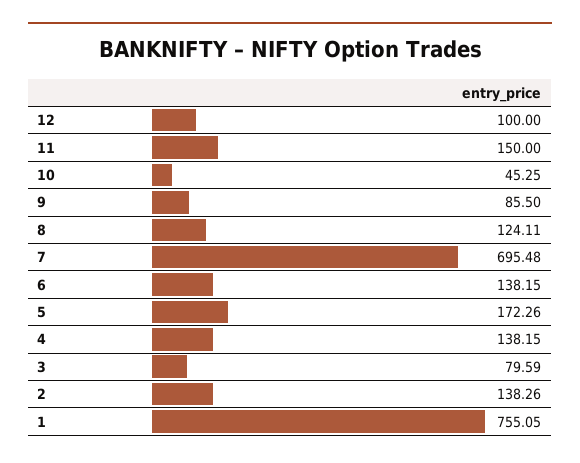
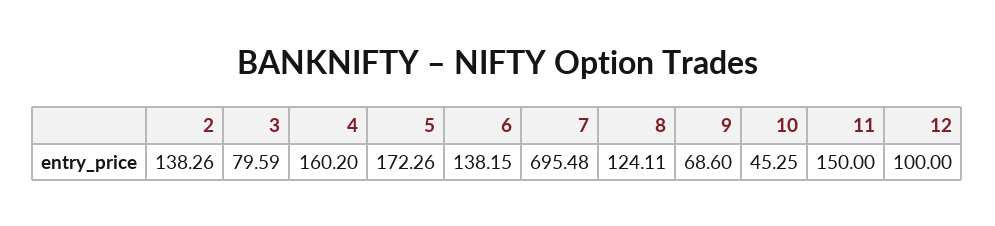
9: 85.5 -> 68.6
4: 138.15 -> 160.2
1: 755.05 -> none

